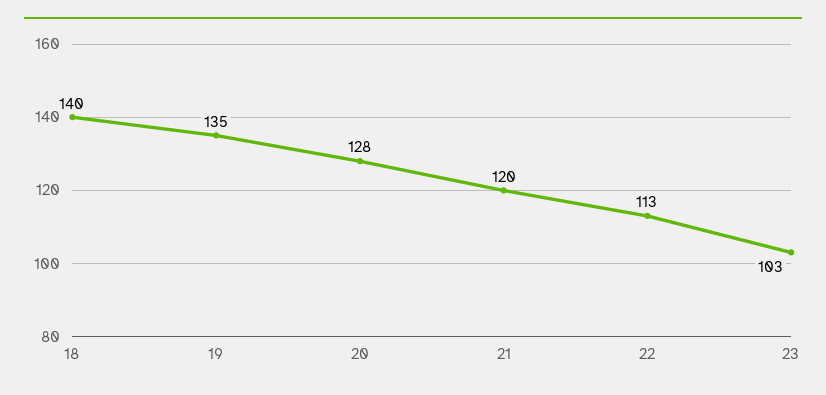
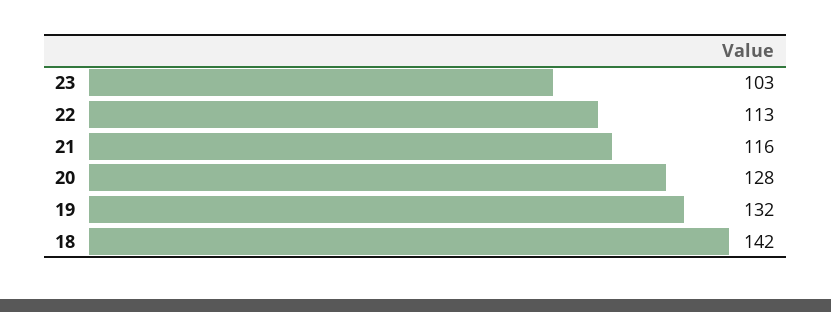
18: 140 -> 142
19: 135 -> 132
21: 120 -> 116

